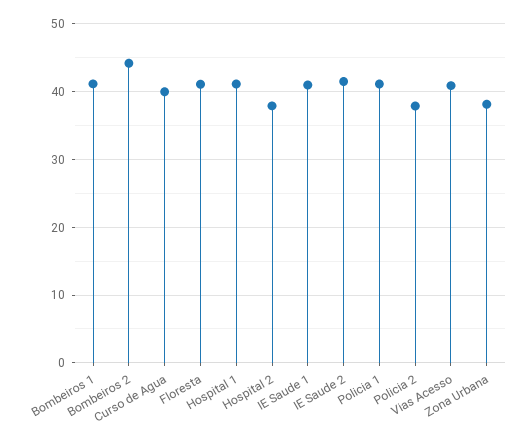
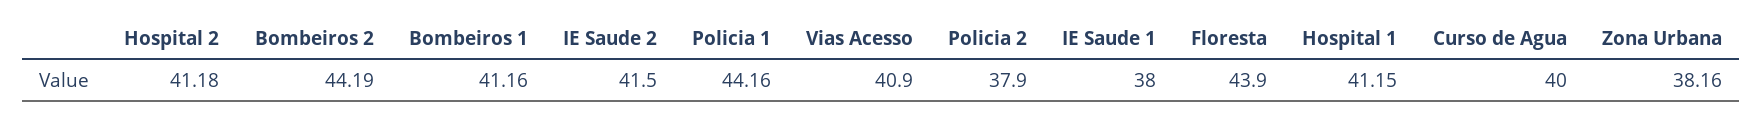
Floresta: 41 -> 43.9
Hospital 2: 38 -> 41.18
IE Saude 1: 41 -> 38
Policia 1: 41 -> 44.16

